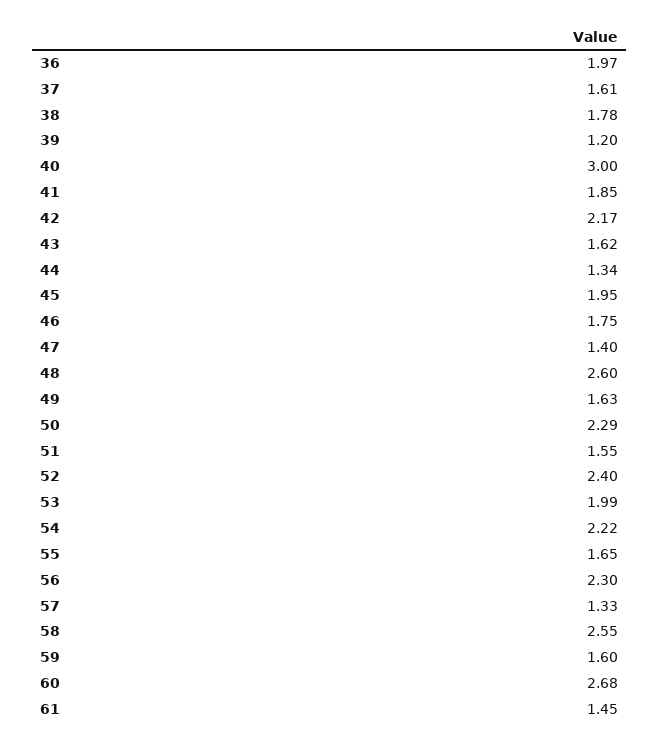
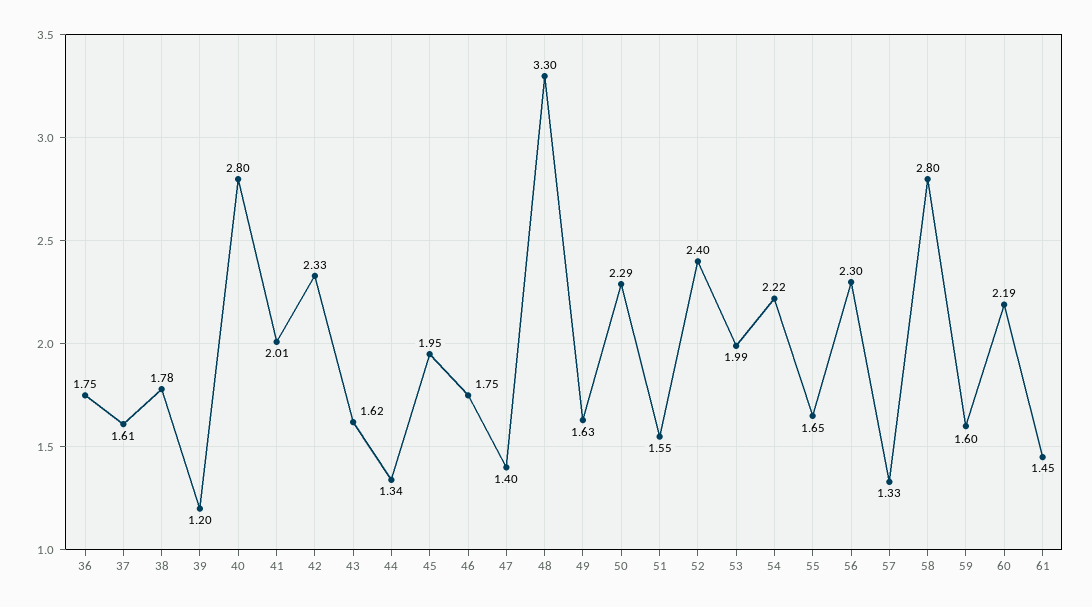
36: 1.97 -> 1.75
40: 3 -> 2.8
41: 1.85 -> 2.01
42: 2.17 -> 2.33
48: 2.6 -> 3.3
58: 2.55 -> 2.8
60: 2.68 -> 2.19

